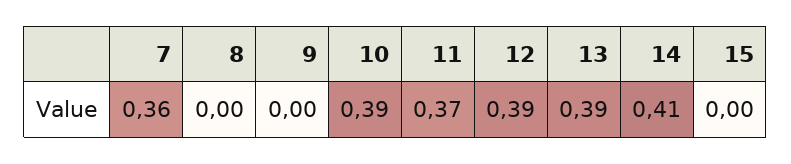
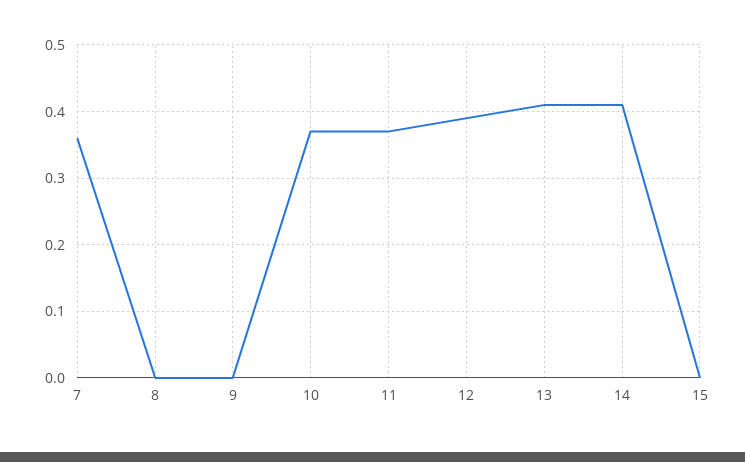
10: 0.39 -> 0.37
13: 0.39 -> 0.41

